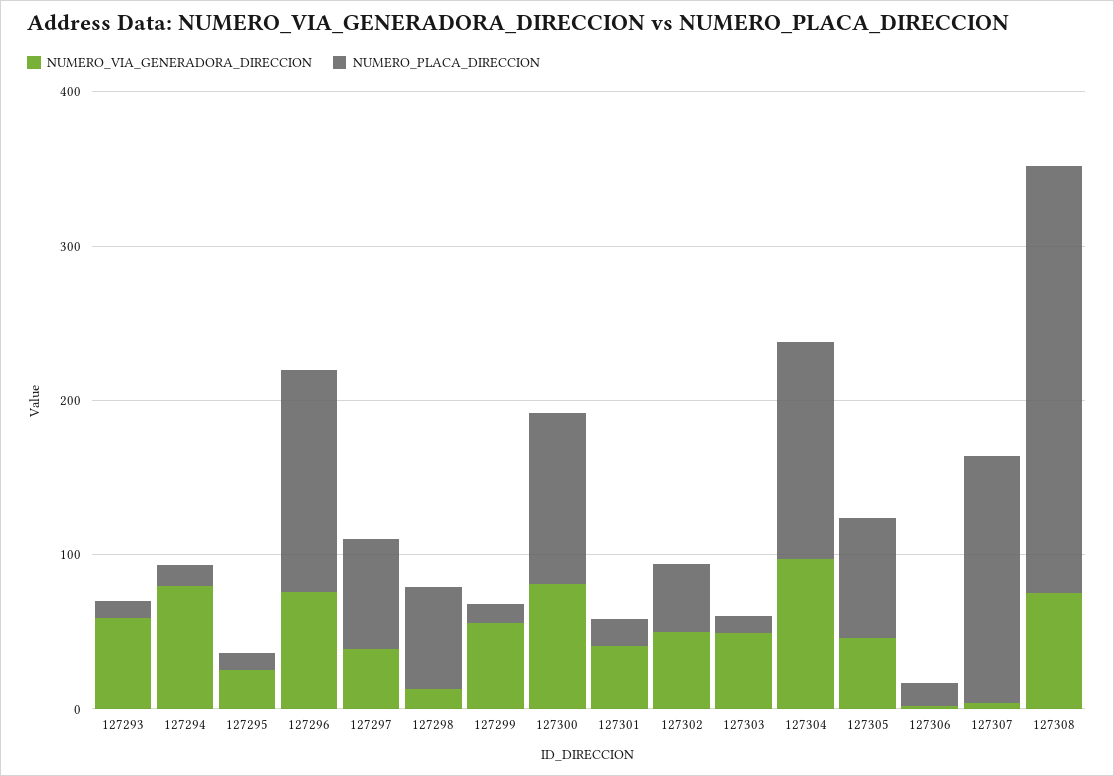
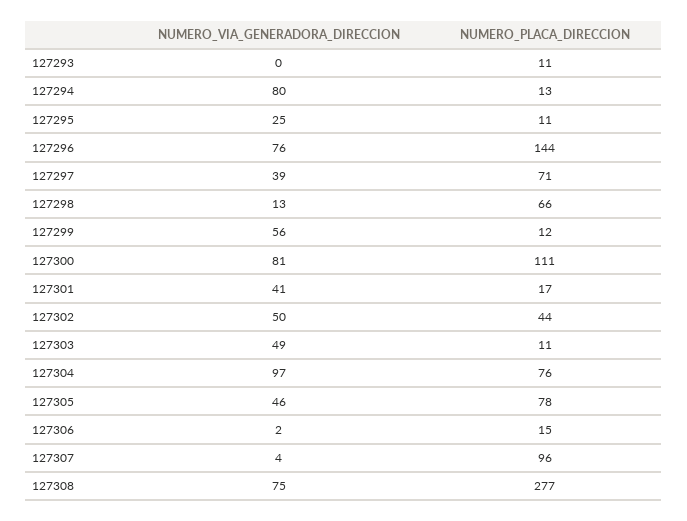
NUMERO_VIA_GENERADORA_DIRECCION, 127293: 60 -> 0
NUMERO_PLACA_DIRECCION, 127304: 140 -> 76
NUMERO_PLACA_DIRECCION, 127307: 160 -> 96

